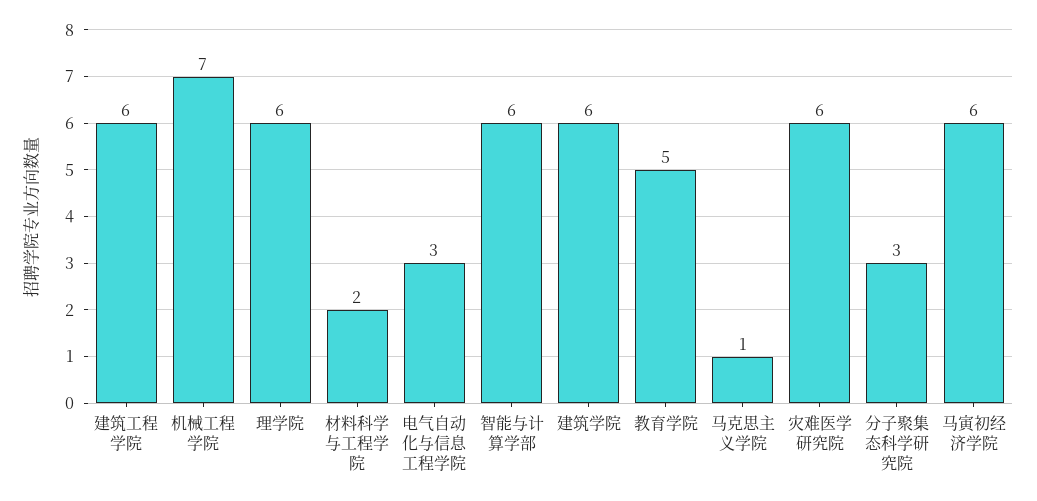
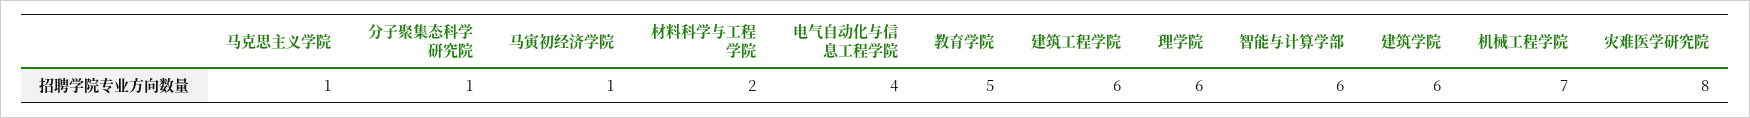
电气自动化与信息工程学院: 3 -> 4
灾难医学研究院: 6 -> 8
分子聚集态科学研究院: 3 -> 1
马寅初经济学院: 6 -> 1

